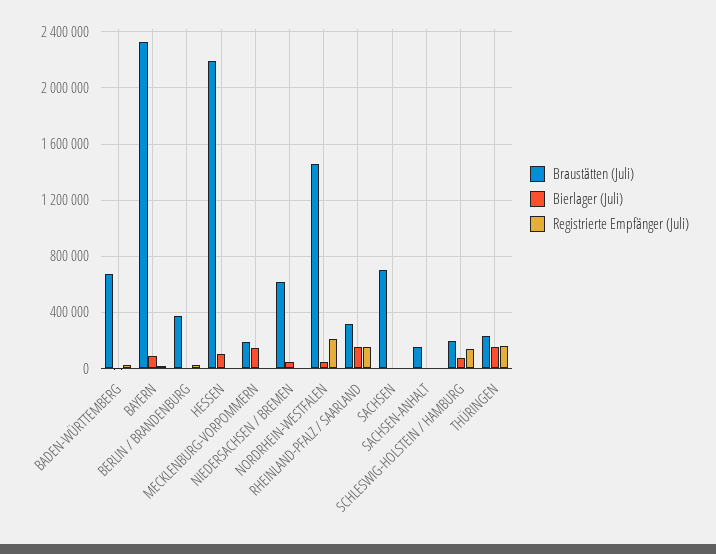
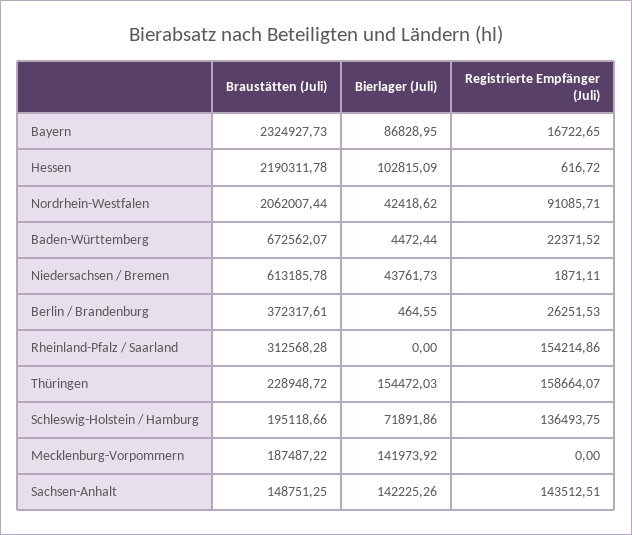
Braustätten (Juli), NORDRHEIN-WESTFALEN: 1450000 -> 2062007.44
Registrierte Empfänger (Juli), NORDRHEIN-WESTFALEN: 200000 -> 91085.71
Bierlager (Juli), RHEINLAND-PFALZ / SAARLAND: 150000 -> 0
Braustätten (Juli), SACHSEN: 700000 -> none
Bierlager (Juli), SACHSEN: 0 -> none
Registrierte Empfänger (Juli), SACHSEN: 0 -> none
Bierlager (Juli), SACHSEN-ANHALT: 0 -> 142225.26
Registrierte Empfänger (Juli), SACHSEN-ANHALT: 0 -> 143512.51

